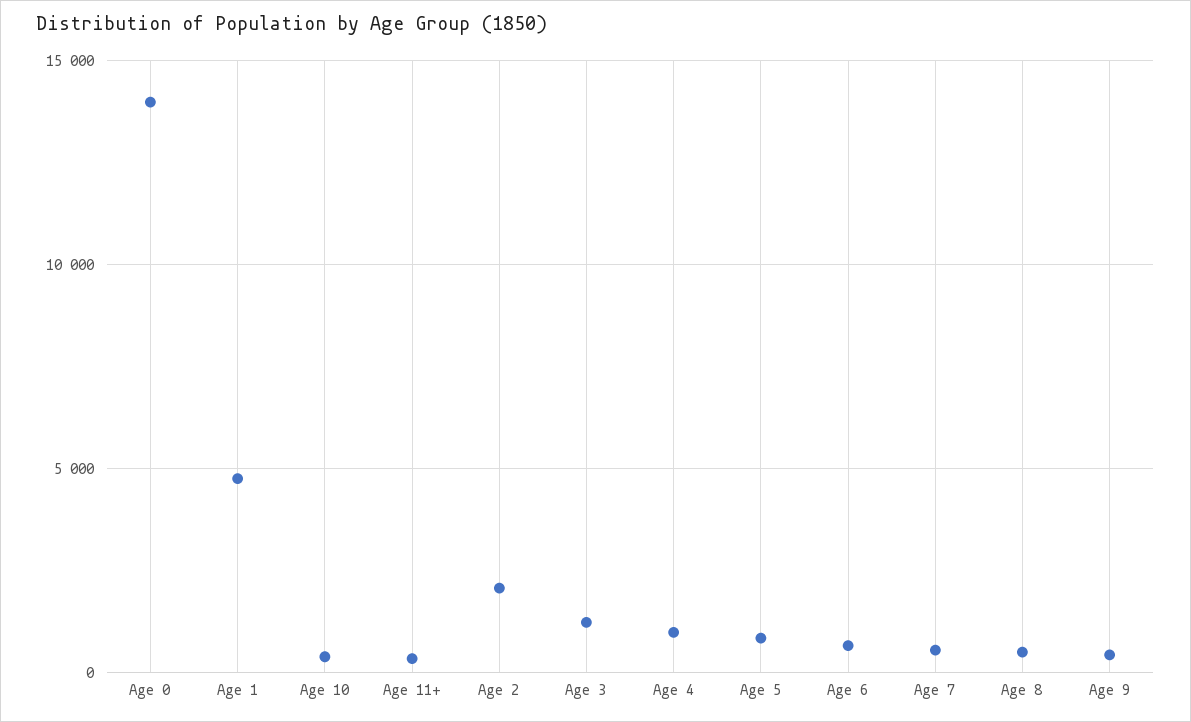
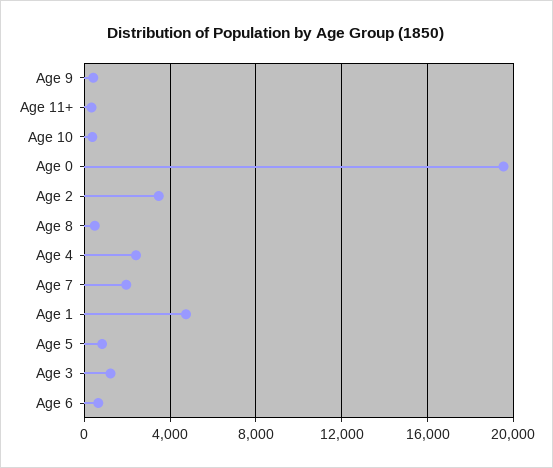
Age 0: 14000 -> 19500
Age 2: 2000 -> 3500
Age 4: 1000 -> 2500
Age 7: 500 -> 2000

